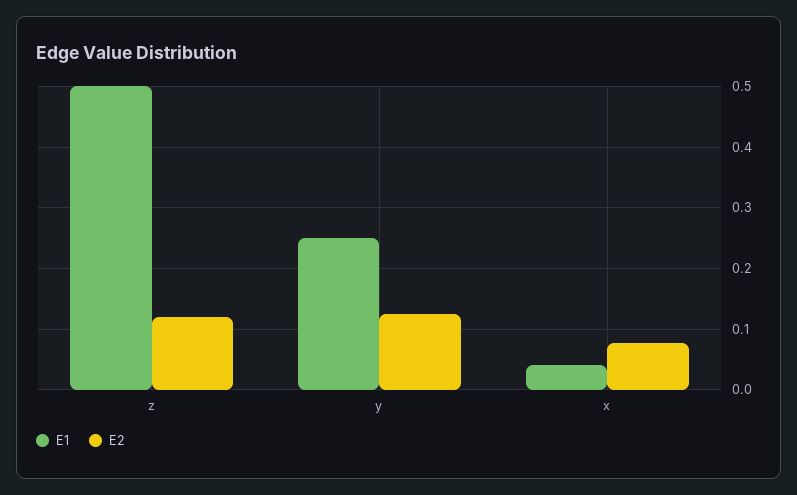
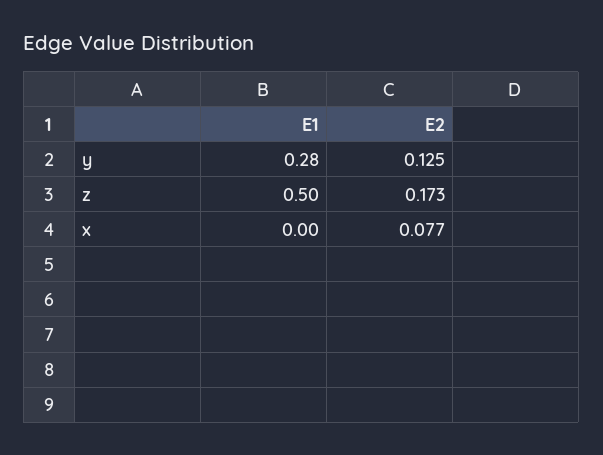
E2, z: 0.12 -> 0.173
E1, y: 0.25 -> 0.28
E1, x: 0.04 -> 0

